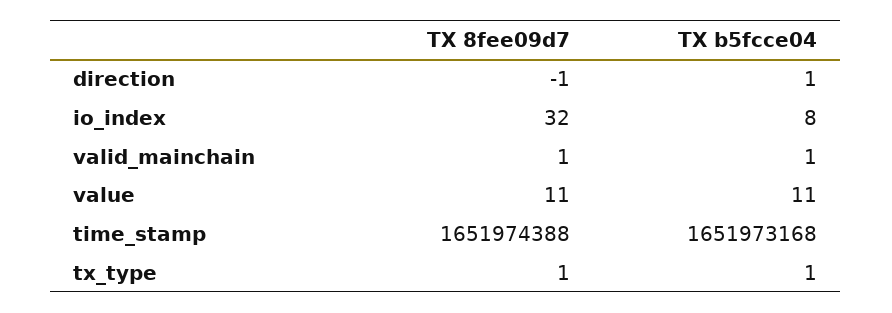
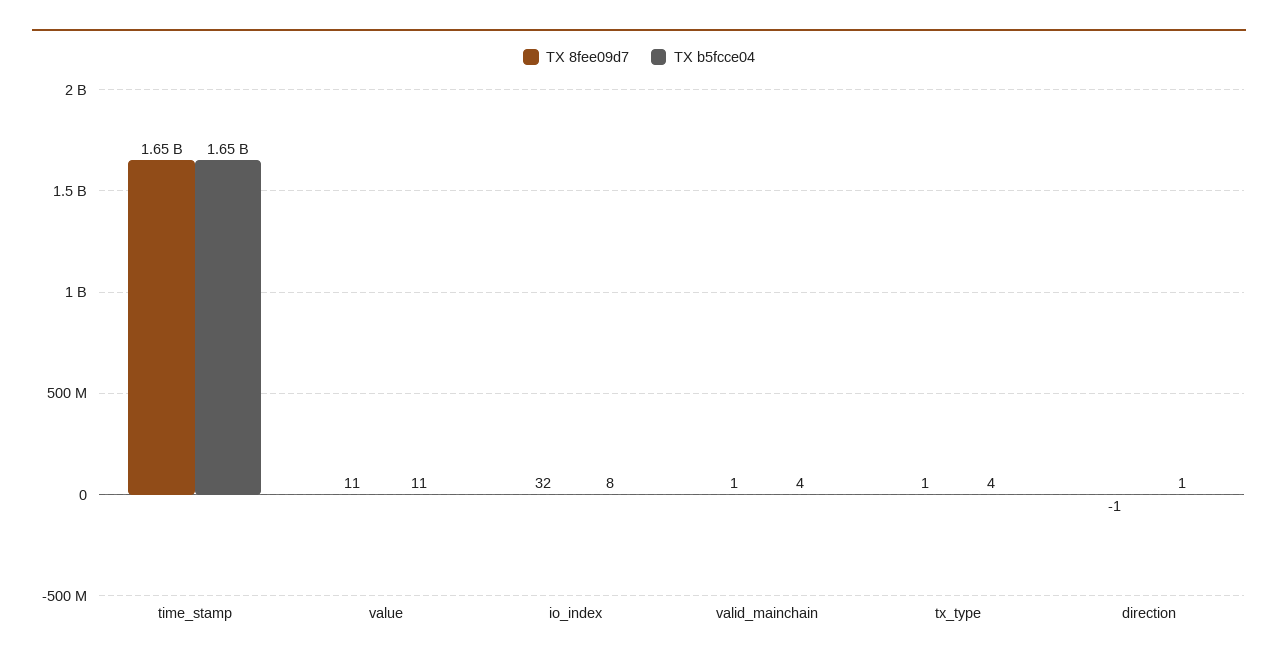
TX b5fcce04, valid_mainchain: 1 -> 4
TX b5fcce04, tx_type: 1 -> 4

